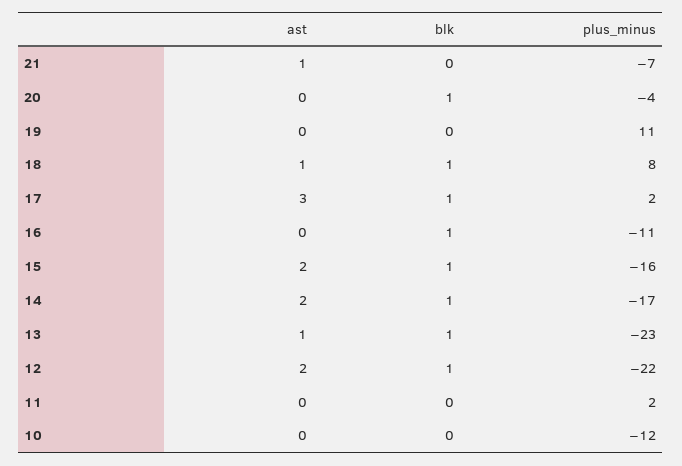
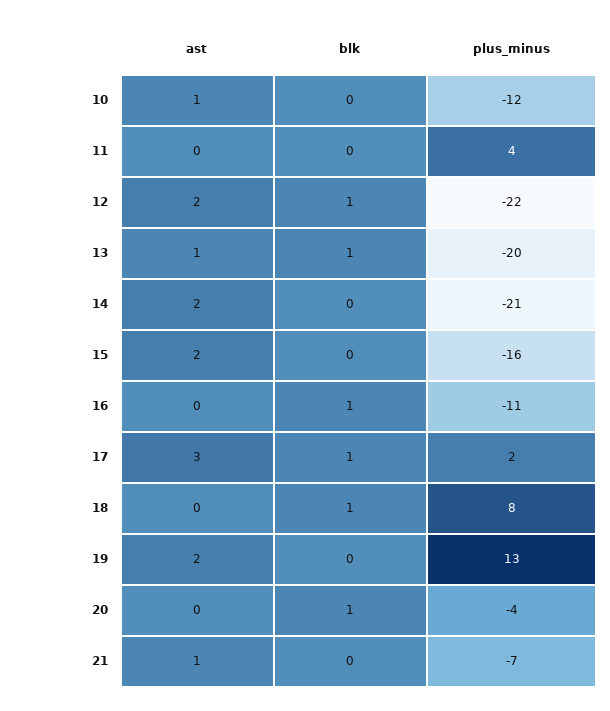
ast, 19: 0 -> 2
plus_minus, 19: 11 -> 13
ast, 18: 1 -> 0
blk, 15: 1 -> 0
blk, 14: 1 -> 0
plus_minus, 14: -17 -> -21
plus_minus, 13: -23 -> -20
plus_minus, 11: 2 -> 4
ast, 10: 0 -> 1

